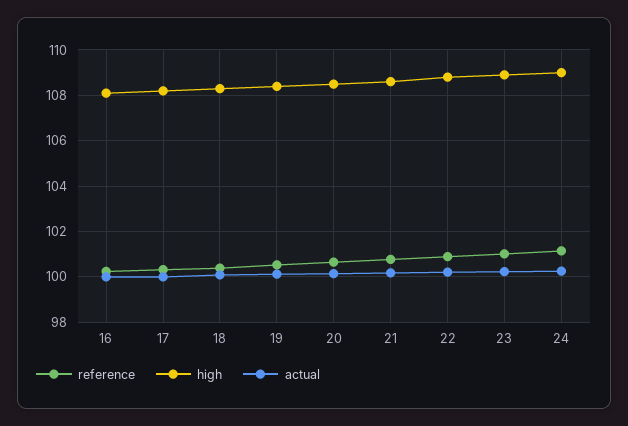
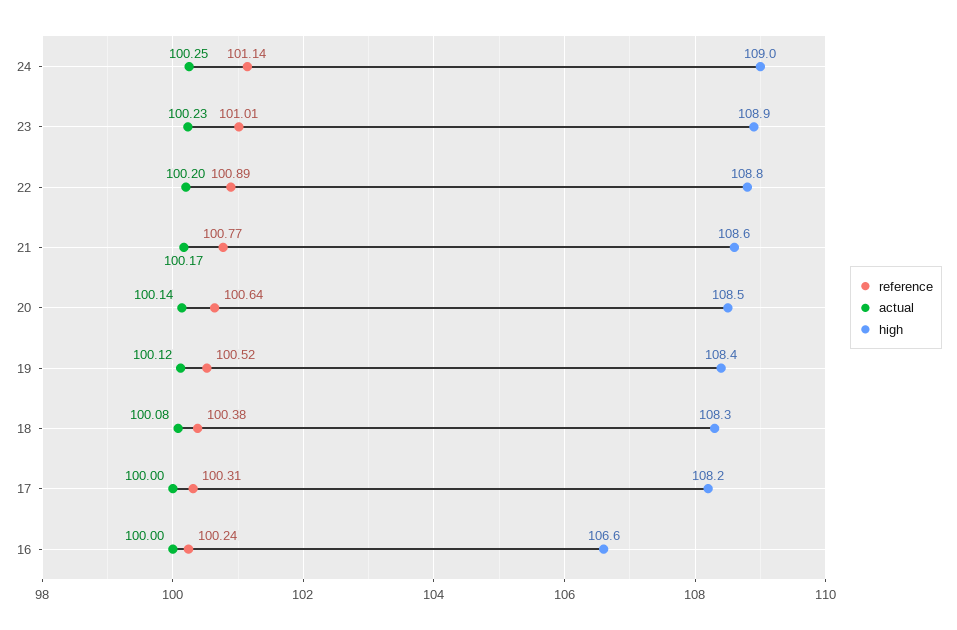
high, 16: 108 -> 106.6

